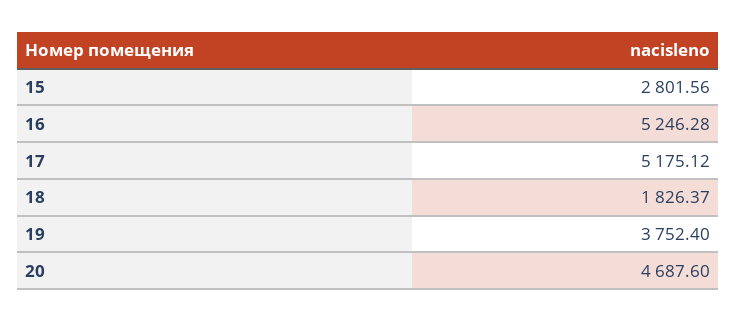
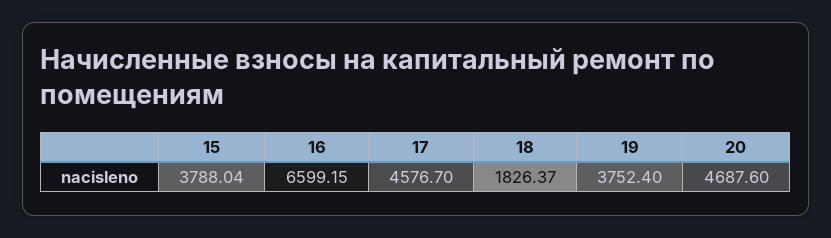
15: 2801.56 -> 3788.04
16: 5246.28 -> 6599.15
17: 5175.12 -> 4576.7

